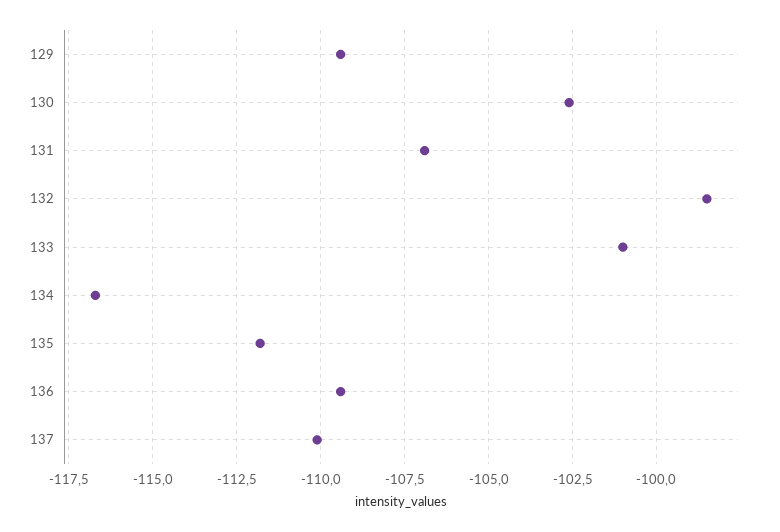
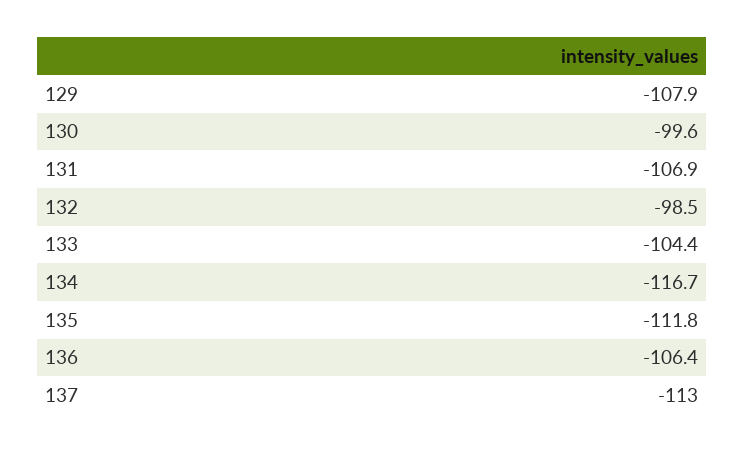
129: -109.5 -> -107.9
130: -102.5 -> -99.6
133: -101 -> -104.4
136: -109.5 -> -106.4
137: -110 -> -113

